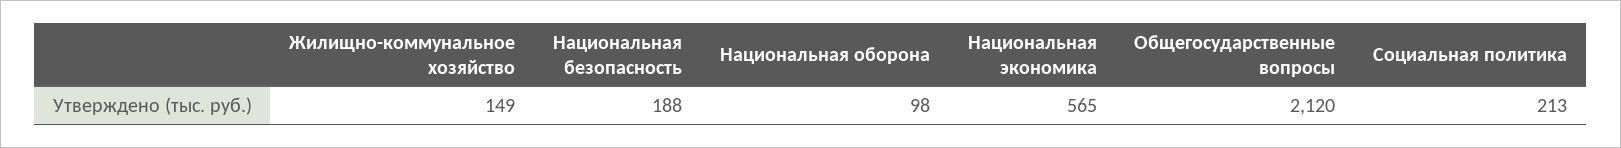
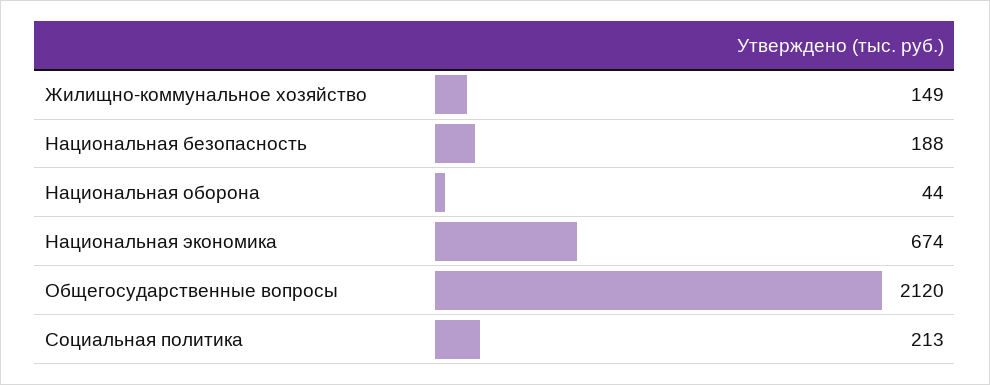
Национальная оборона: 98 -> 44
Национальная экономика: 565 -> 674

